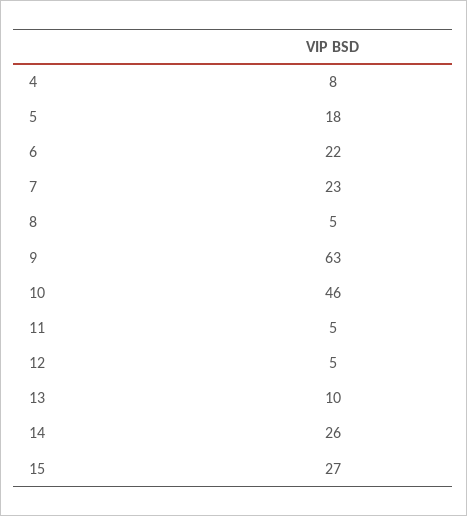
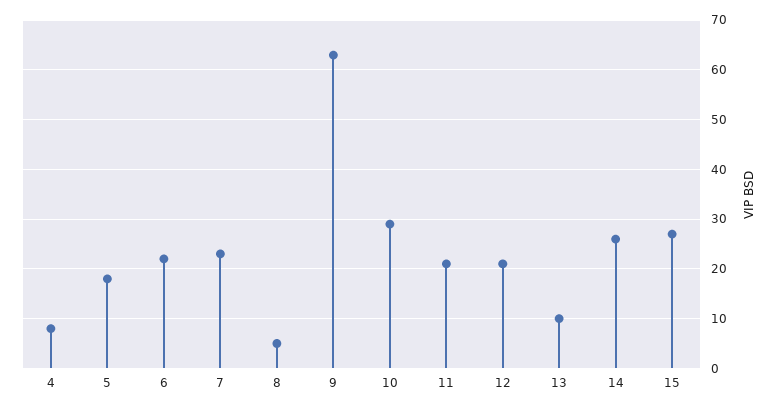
10: 46 -> 30
11: 5 -> 20
12: 5 -> 20

